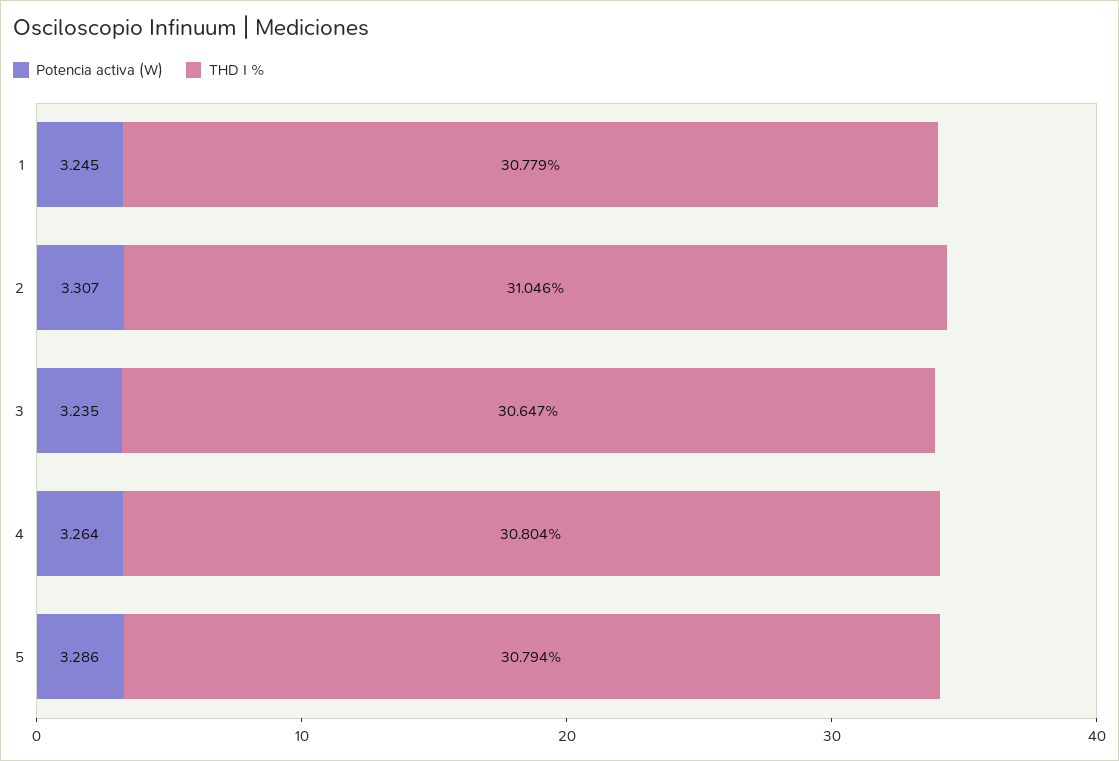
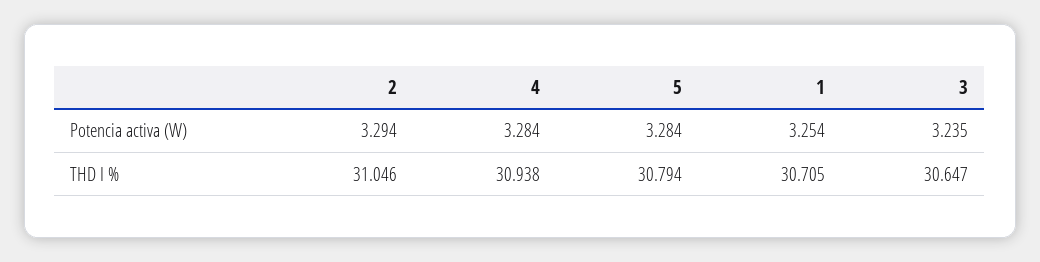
Potencia activa (W), 1: 3.245 -> 3.254
THD I %, 1: 30.779 -> 30.705
Potencia activa (W), 2: 3.307 -> 3.294
Potencia activa (W), 4: 3.264 -> 3.284
THD I %, 4: 30.804 -> 30.938
Potencia activa (W), 5: 3.286 -> 3.284

